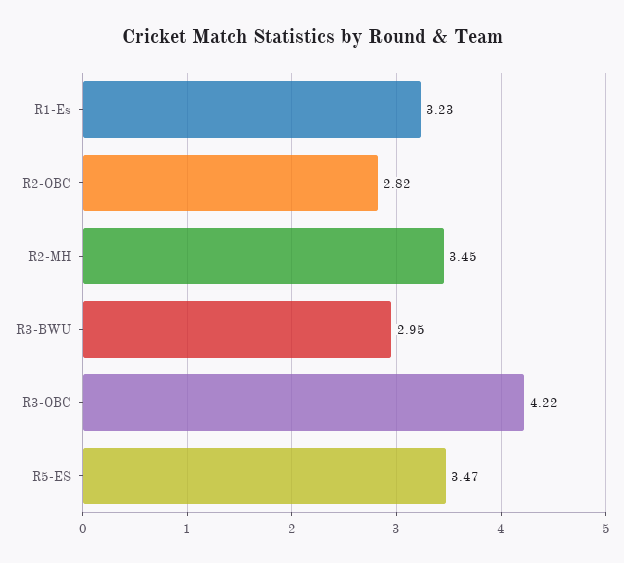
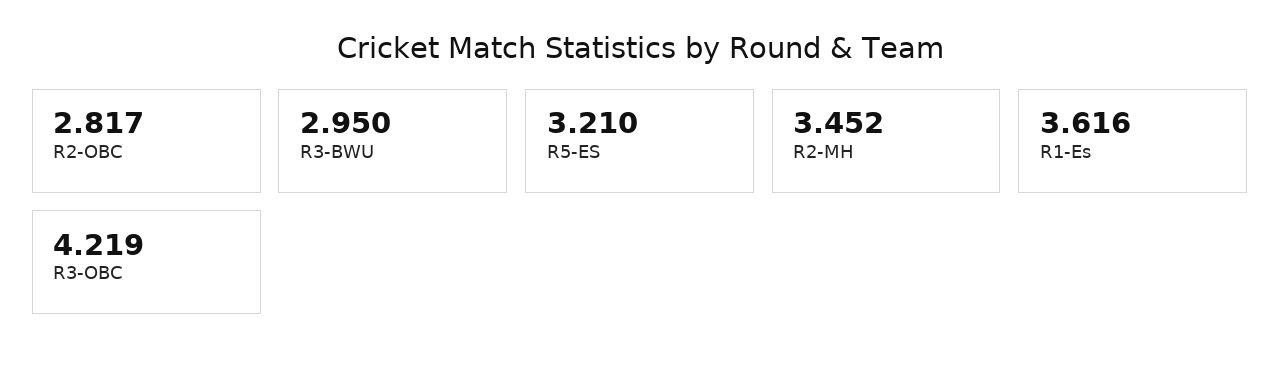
R1-Es: 3.23 -> 3.616
R5-ES: 3.47 -> 3.21

